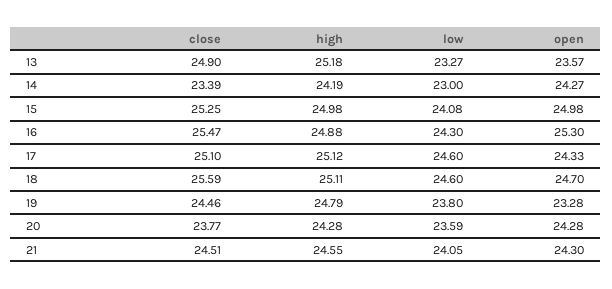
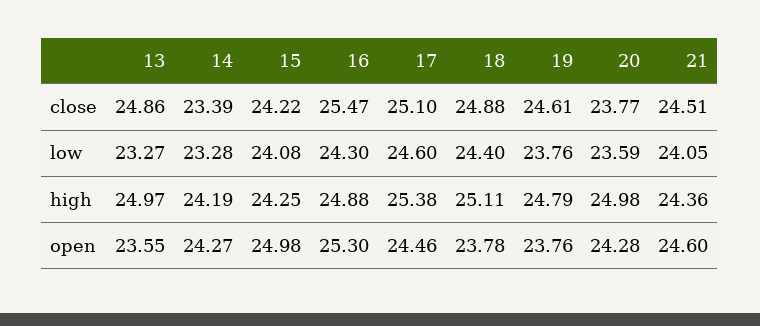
close, 13: 24.9 -> 24.86
high, 13: 25.18 -> 24.97
open, 13: 23.57 -> 23.55
low, 14: 23 -> 23.28
close, 15: 25.25 -> 24.22
high, 15: 24.98 -> 24.25
high, 17: 25.12 -> 25.38
open, 17: 24.33 -> 24.46
close, 18: 25.59 -> 24.88
low, 18: 24.6 -> 24.4
open, 18: 24.7 -> 23.78
close, 19: 24.46 -> 24.61
low, 19: 23.8 -> 23.76
open, 19: 23.28 -> 23.76
high, 20: 24.28 -> 24.98
high, 21: 24.55 -> 24.36
open, 21: 24.3 -> 24.6

